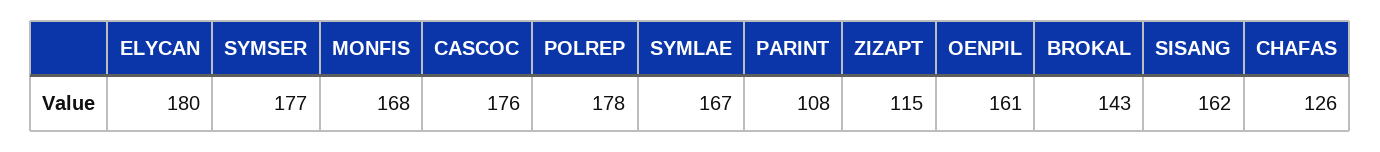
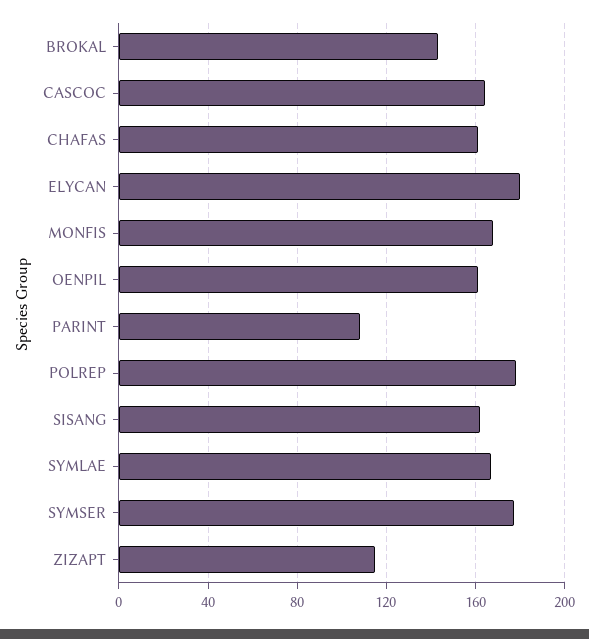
CASCOC: 176 -> 165
CHAFAS: 126 -> 160

